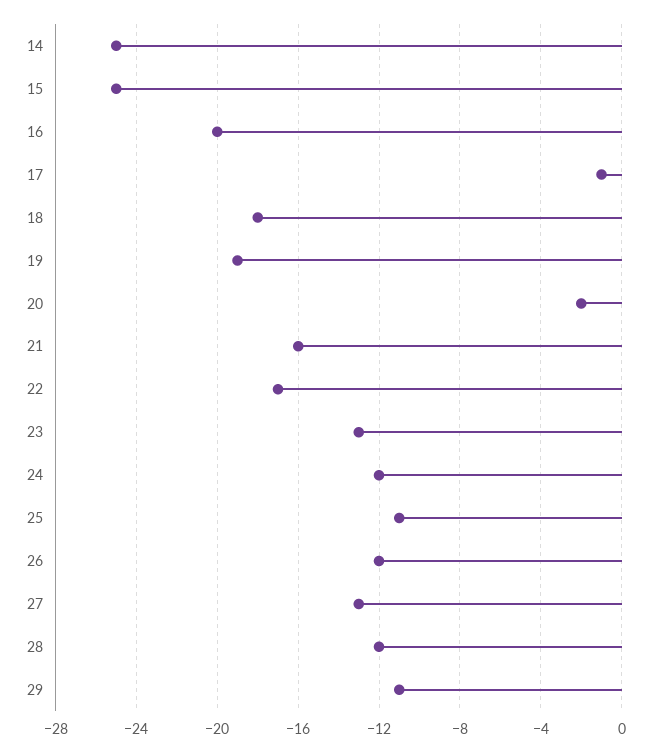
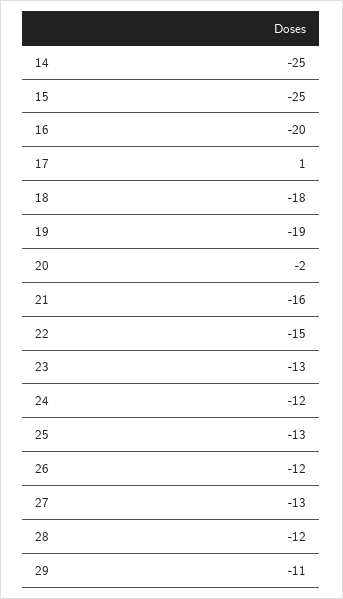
17: -1 -> 1
22: -17 -> -15
25: -11 -> -13

